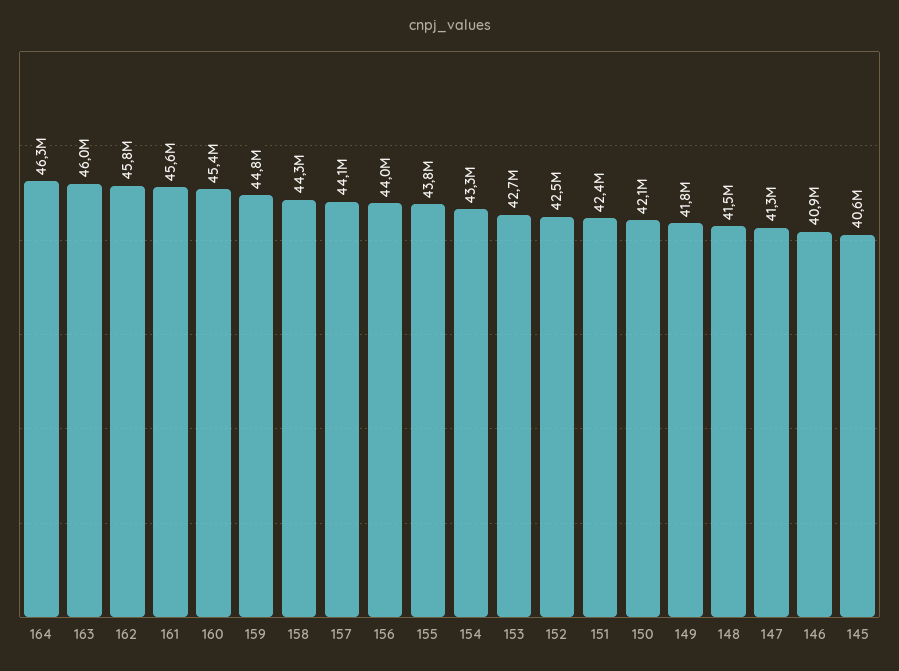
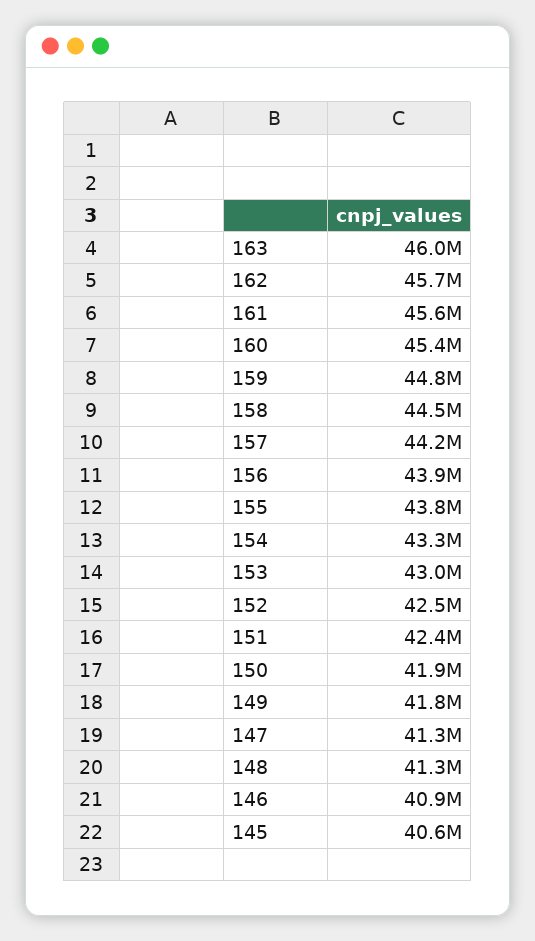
164: 46300000 -> none
162: 45800000 -> 45700000
158: 44300000 -> 44500000
157: 44100000 -> 44200000
156: 44000000 -> 43900000
153: 42700000 -> 43000000
150: 42100000 -> 41900000
148: 41500000 -> 41300000

